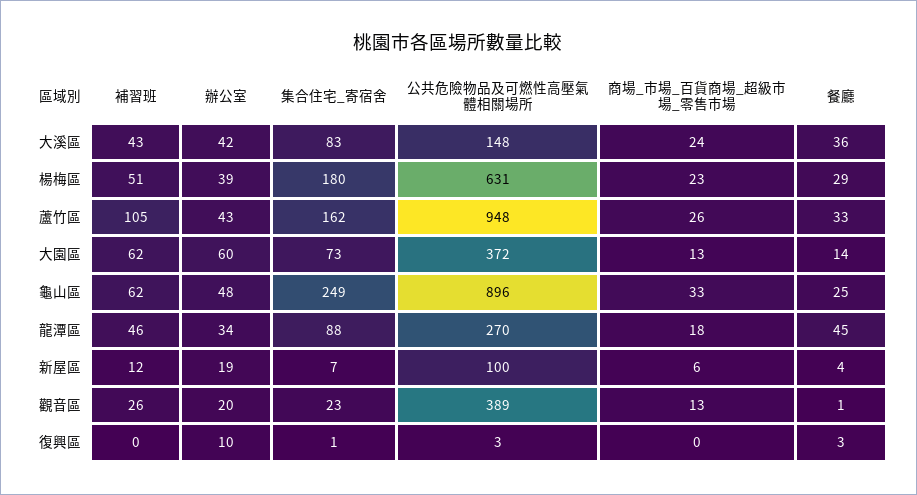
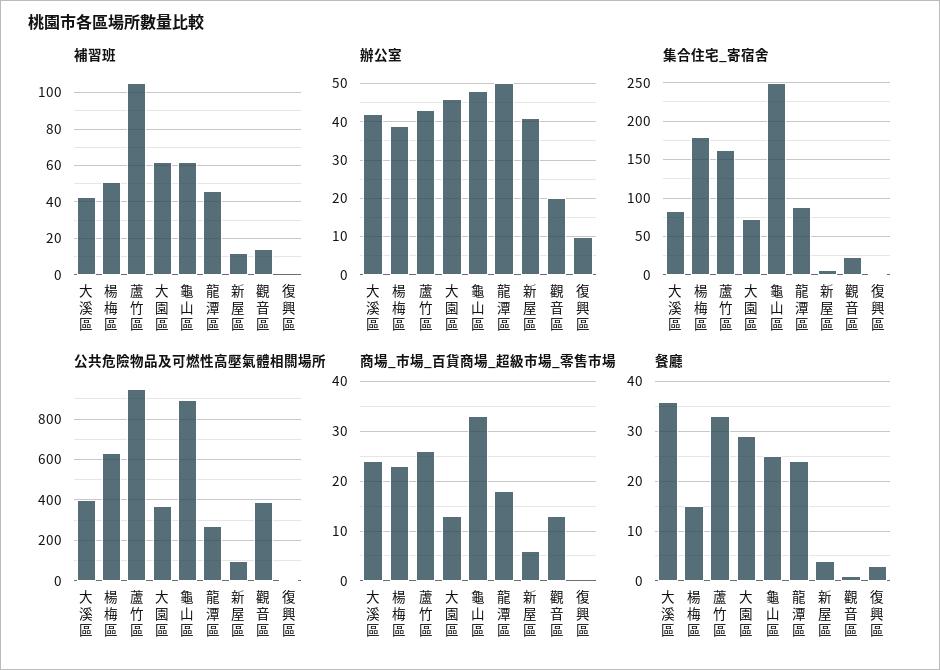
公共危險物品及可燃性高壓氣體相關場所, 大溪區: 148 -> 400
餐廳, 楊梅區: 29 -> 15
辦公室, 大園區: 60 -> 45
餐廳, 大園區: 14 -> 30
辦公室, 龍潭區: 34 -> 50
餐廳, 龍潭區: 45 -> 25
辦公室, 新屋區: 19 -> 40
補習班, 觀音區: 26 -> 15

